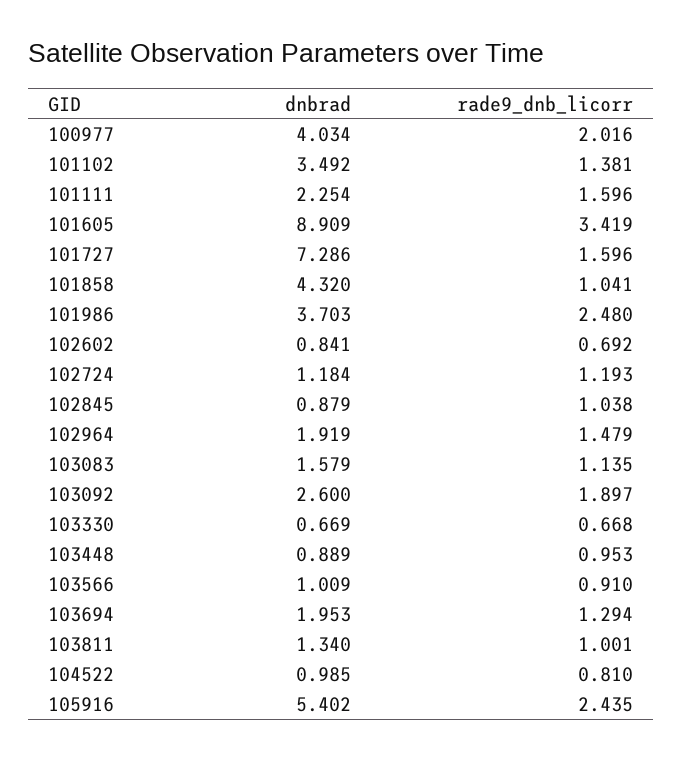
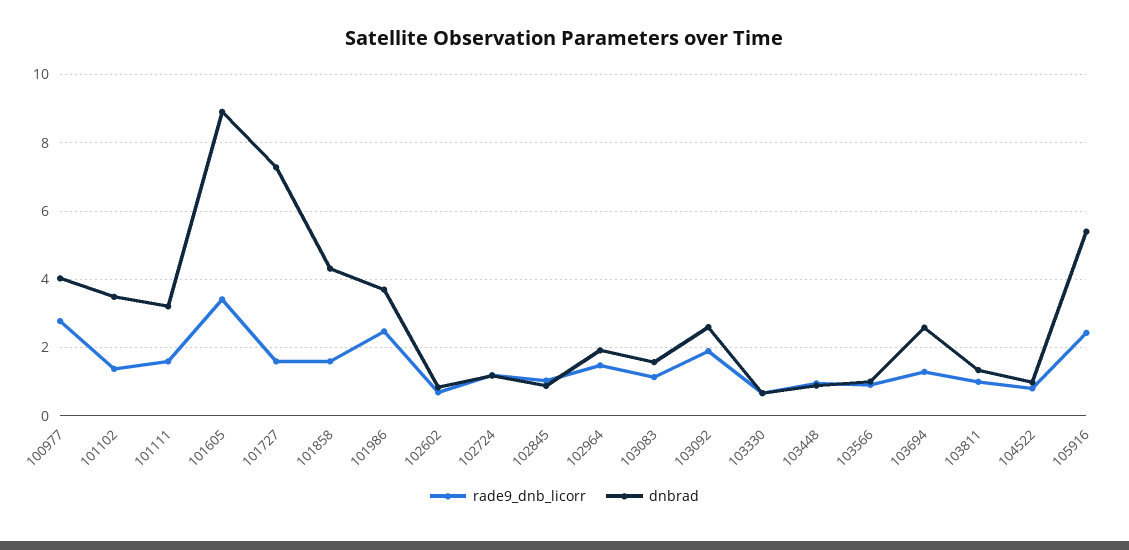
rade9_dnb_licorr, 100977: 2.016 -> 2.8
dnbrad, 101111: 2.254 -> 3.2
rade9_dnb_licorr, 101858: 1.041 -> 1.6
dnbrad, 103694: 1.953 -> 2.6

